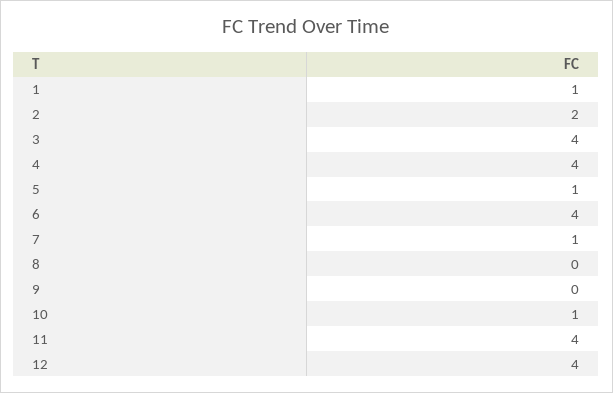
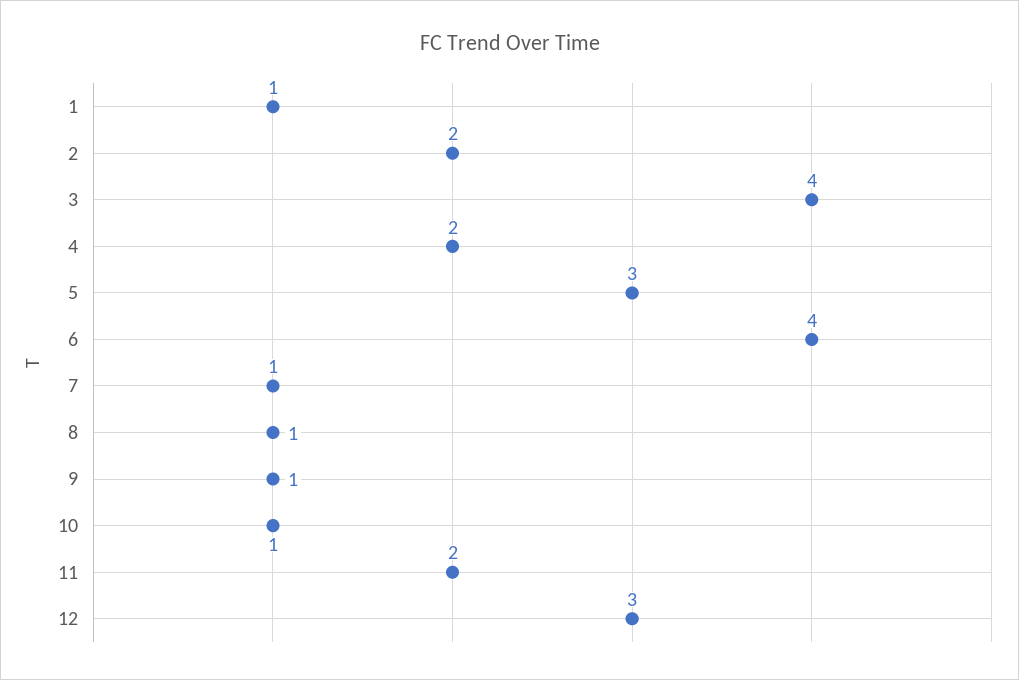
4: 4 -> 2
5: 1 -> 3
8: 0 -> 1
9: 0 -> 1
11: 4 -> 2
12: 4 -> 3

